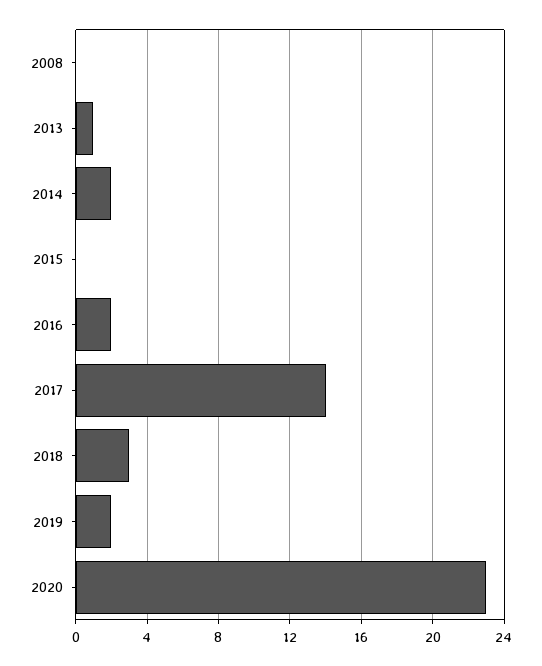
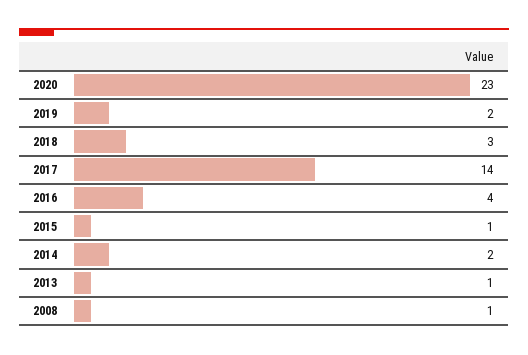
2008: 0 -> 1
2015: 0 -> 1
2016: 2 -> 4

